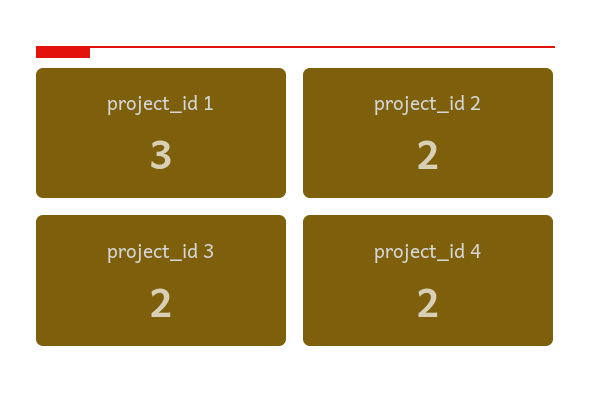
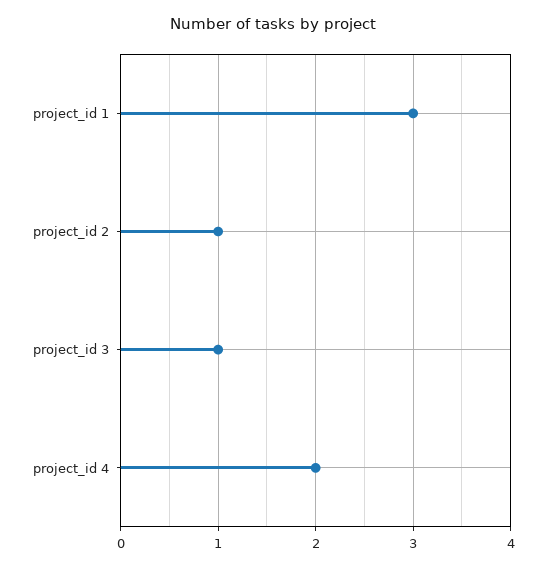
project_id 2: 2 -> 1
project_id 3: 2 -> 1

